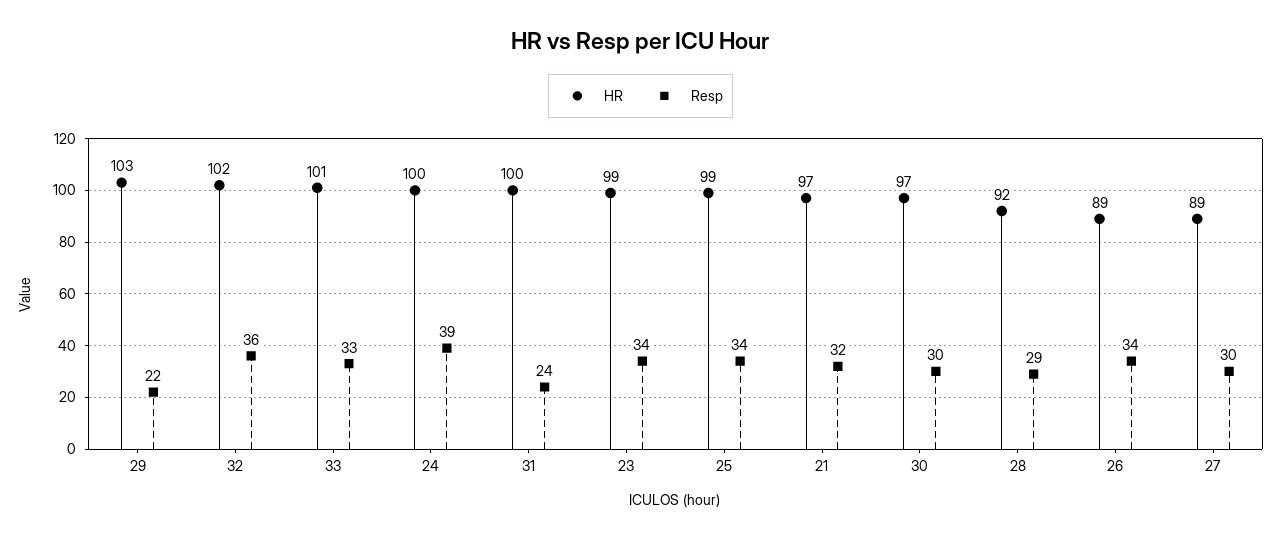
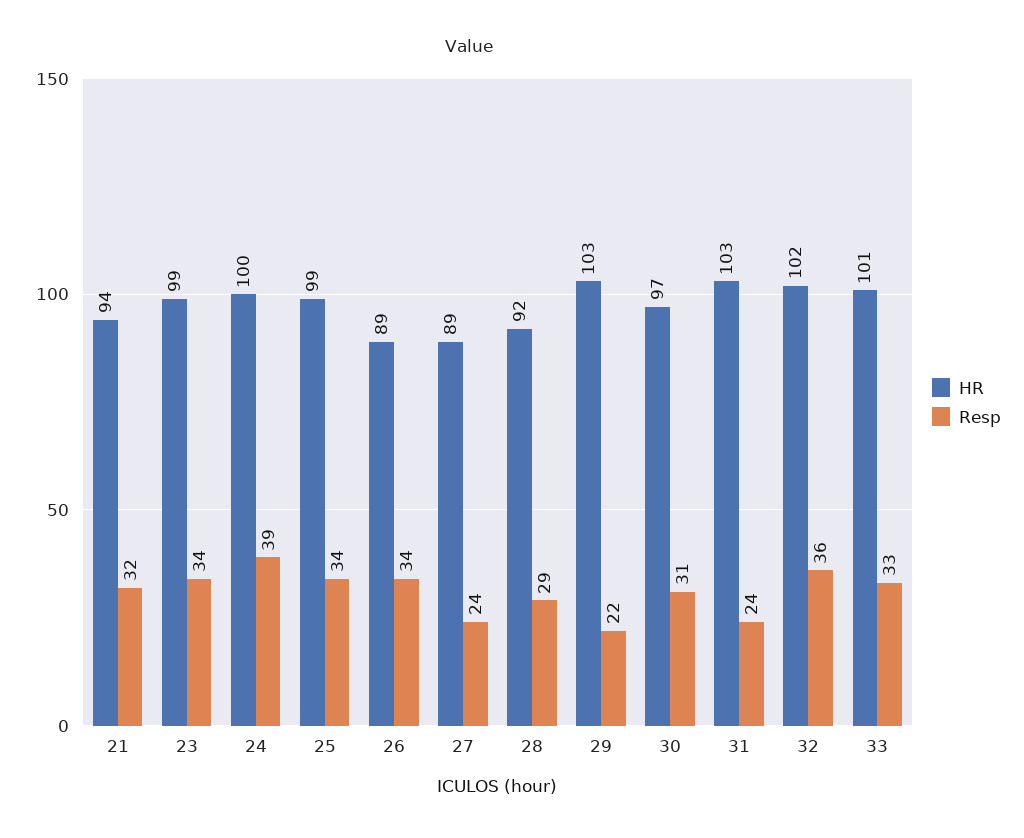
HR, 31: 100 -> 103
HR, 21: 97 -> 94
Resp, 30: 30 -> 31
Resp, 27: 30 -> 24

